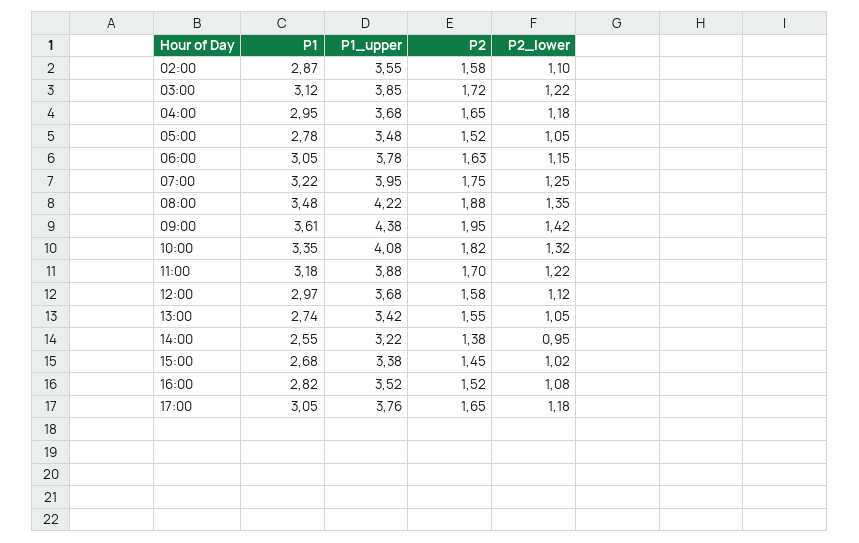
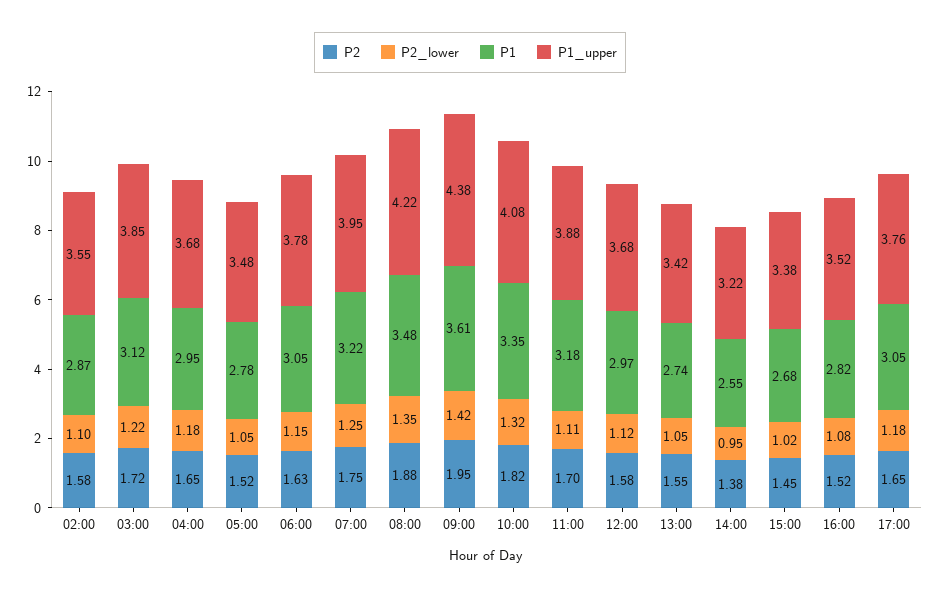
P2_lower, 11:00: 1.22 -> 1.11

